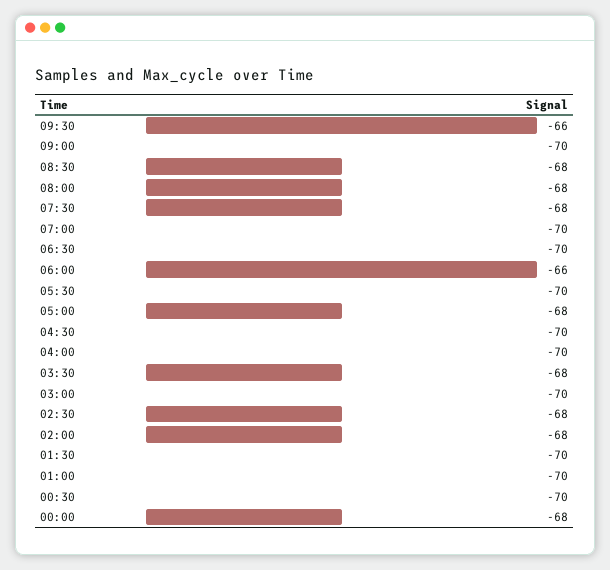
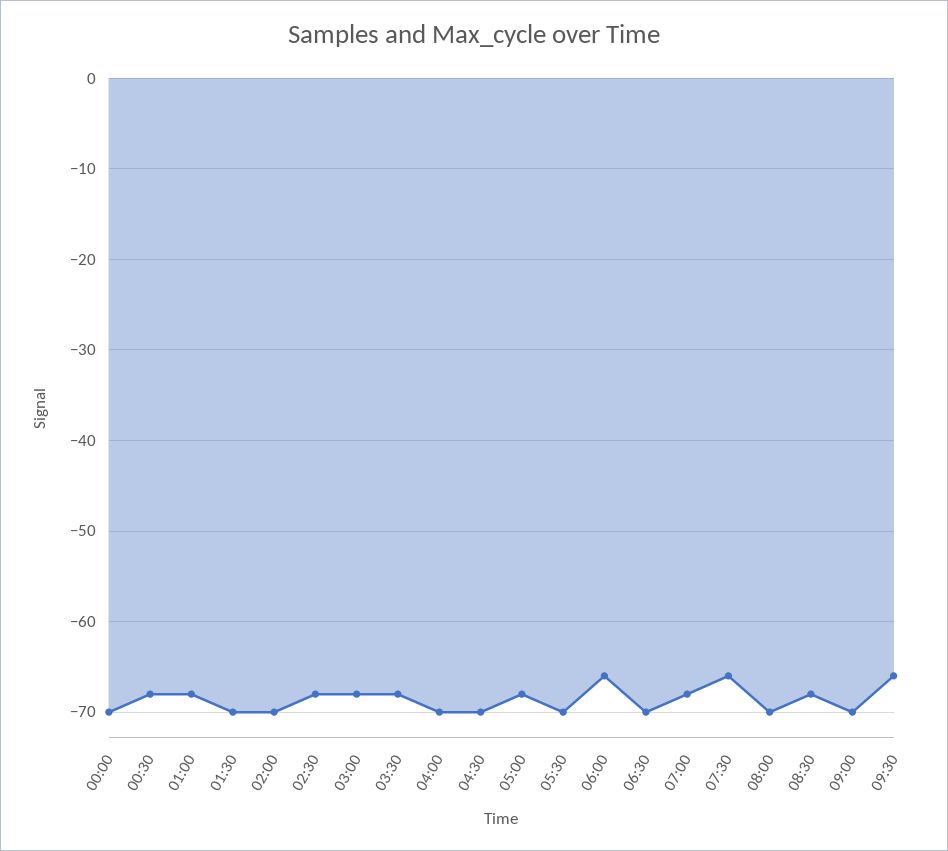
08:00: -68 -> -70
07:30: -68 -> -66
07:00: -70 -> -68
03:00: -70 -> -68
02:00: -68 -> -70
01:00: -70 -> -68
00:30: -70 -> -68
00:00: -68 -> -70

